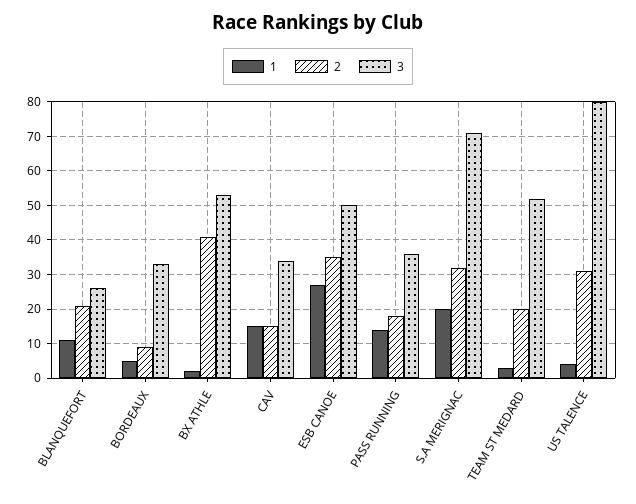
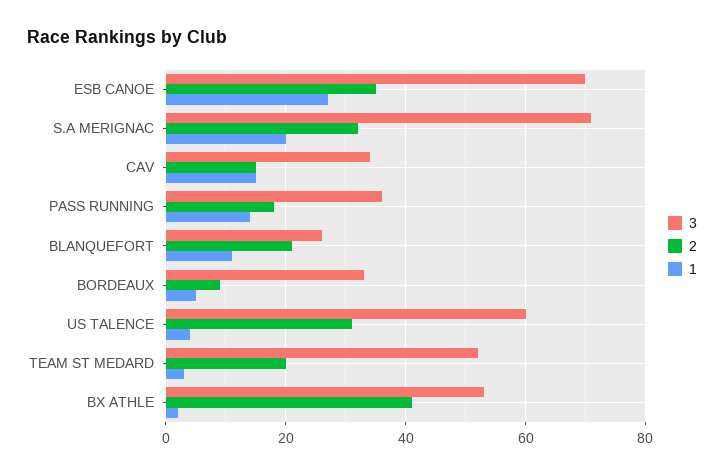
3, ESB CANOE: 50 -> 70
3, US TALENCE: 80 -> 60

